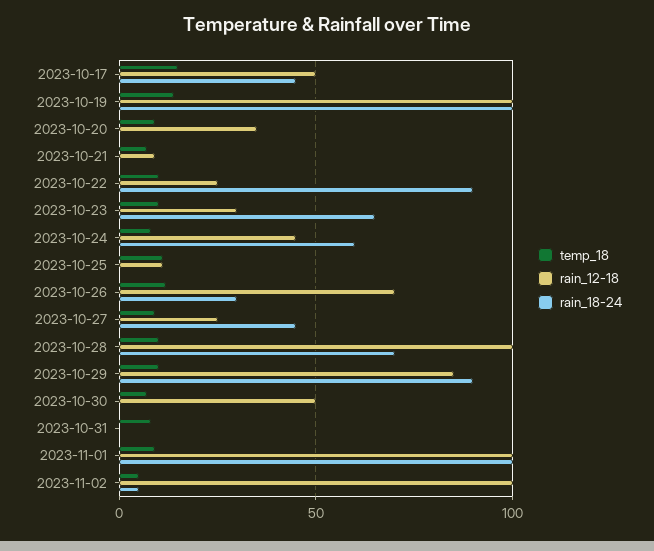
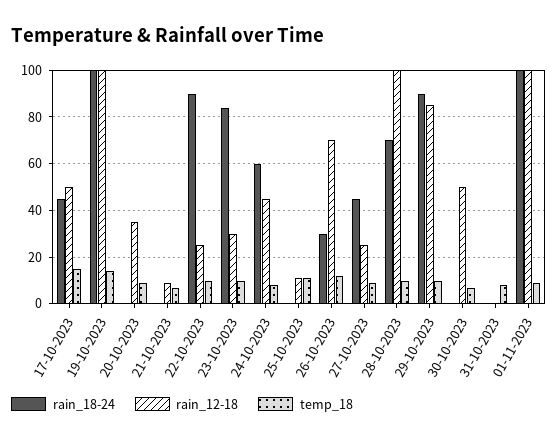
rain_18-24, 2023-10-23: 65 -> 85
temp_18, 2023-11-02: 5 -> none
rain_12-18, 2023-11-02: 100 -> none
rain_18-24, 2023-11-02: 5 -> none

